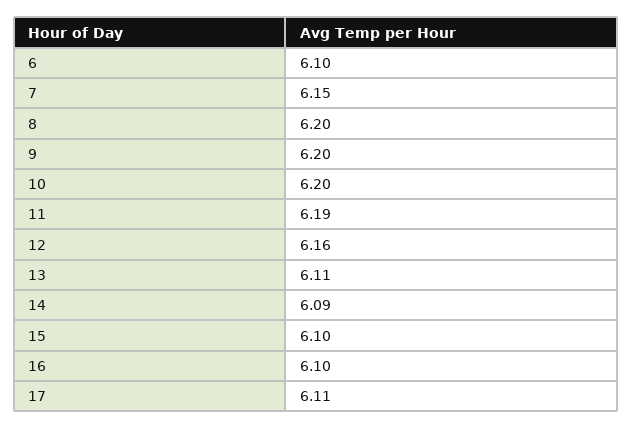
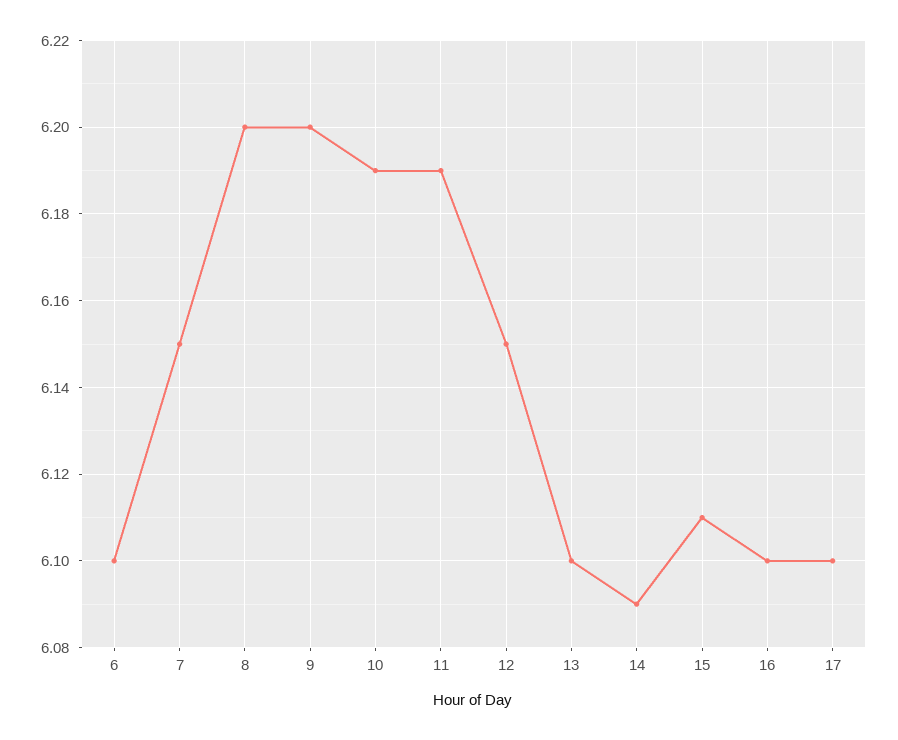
10: 6.2 -> 6.19
12: 6.16 -> 6.15
13: 6.11 -> 6.1
15: 6.1 -> 6.11
17: 6.11 -> 6.1

